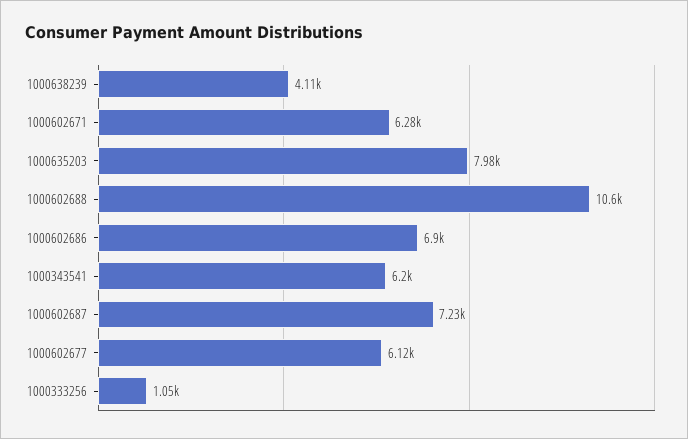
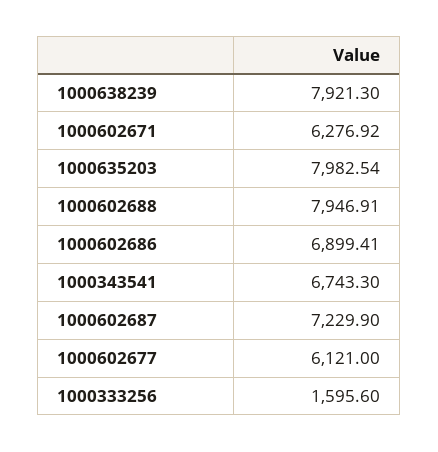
1000638239: 4110 -> 7921.3
1000602688: 10600 -> 7946.91
1000343541: 6200 -> 6743.3
1000333256: 1050 -> 1595.6

